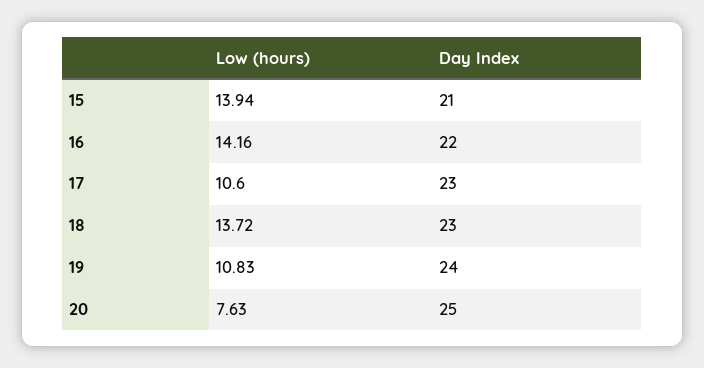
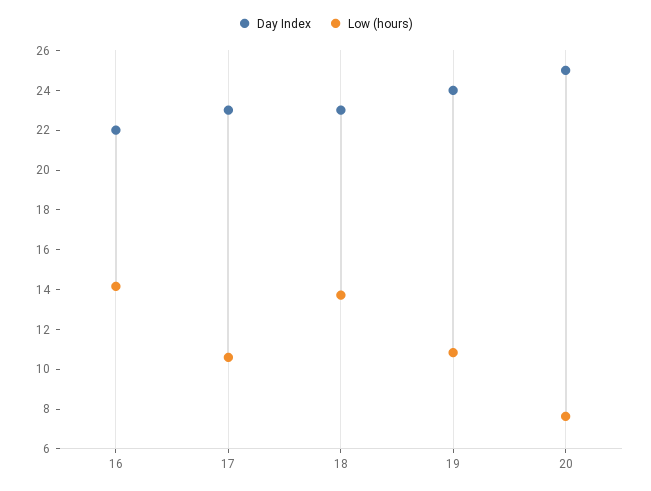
Low (hours), 15: 13.94 -> none
Day Index, 15: 21 -> none

